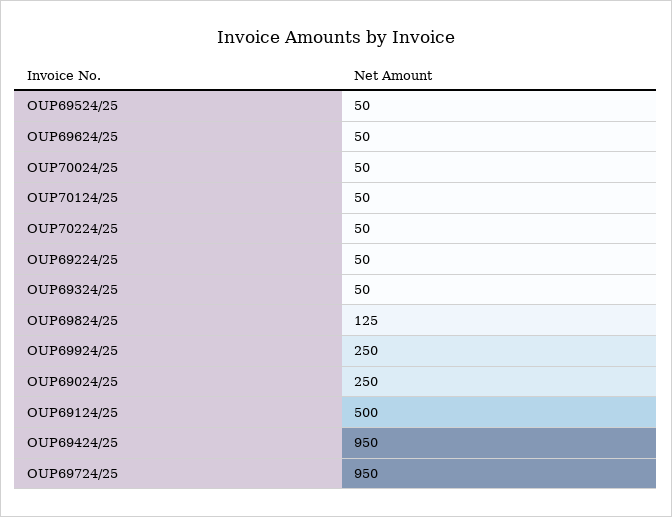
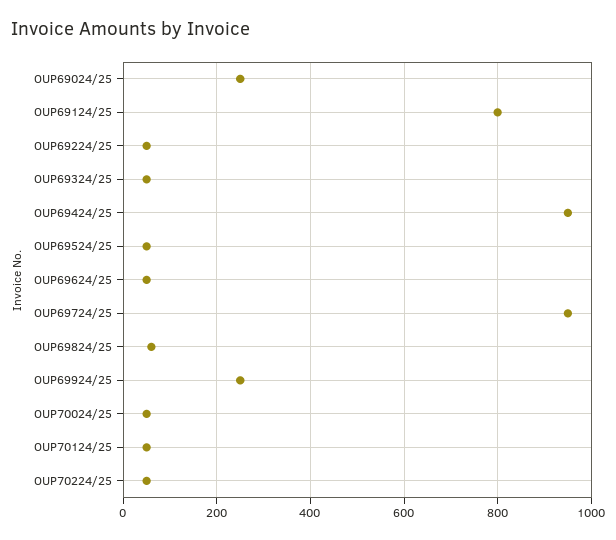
OUP69824/25: 125 -> 60
OUP69124/25: 500 -> 800

